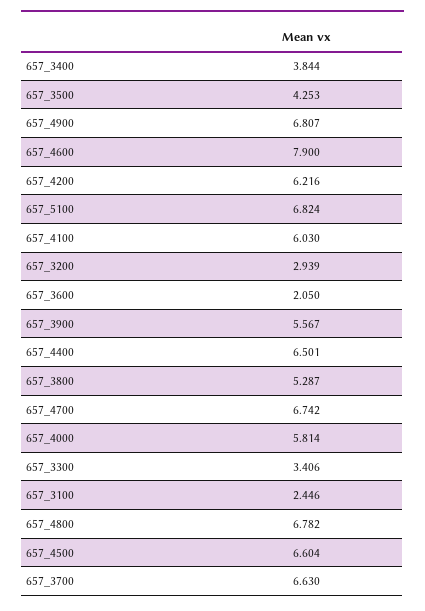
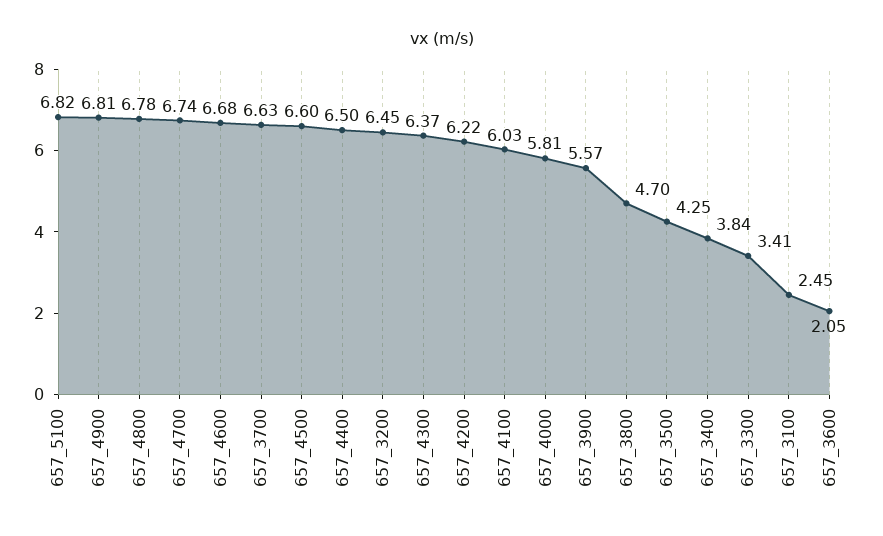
657_4600: 7.9 -> 6.68
657_3200: 2.939 -> 6.45
657_3800: 5.287 -> 4.7
657_4300: none -> 6.37

